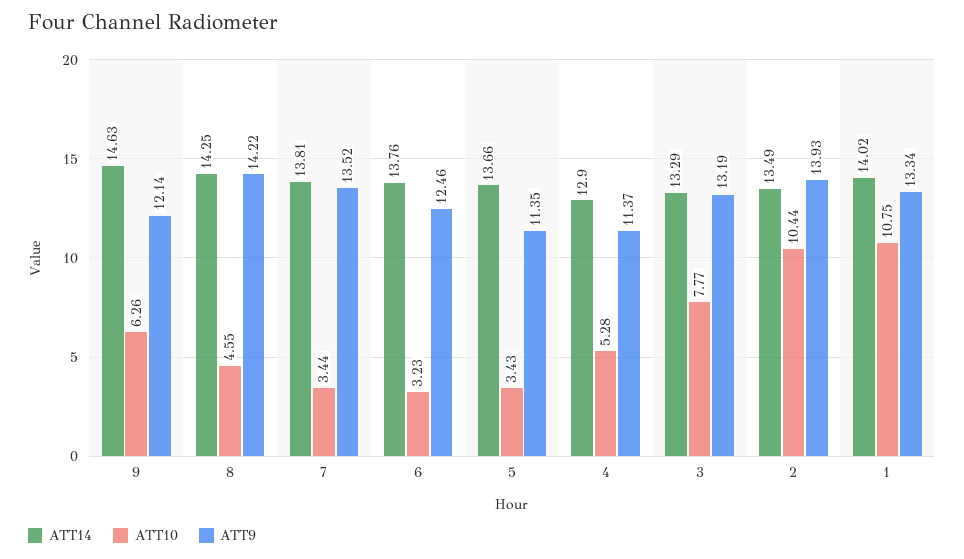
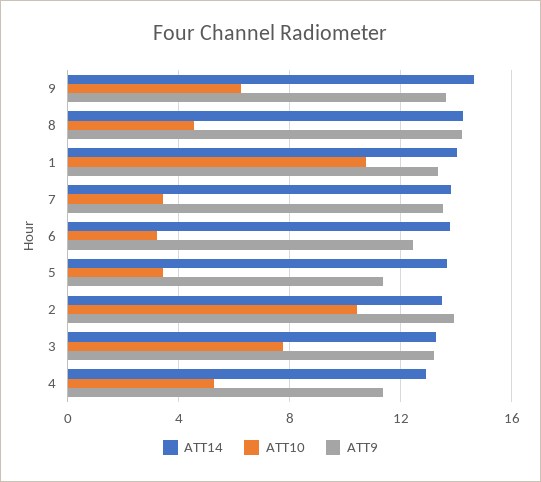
ATT9, 9: 12.14 -> 13.5

